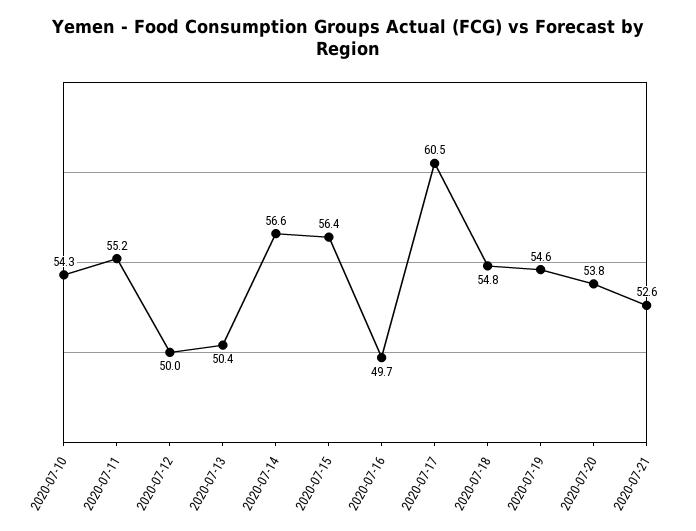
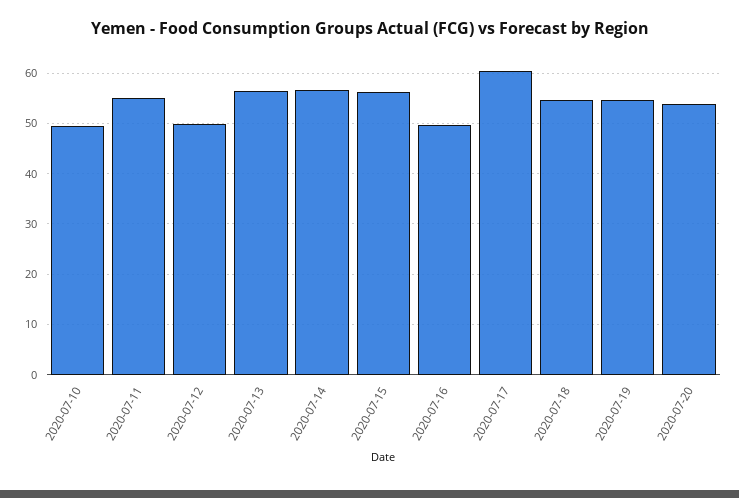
2020-07-10: 54.3 -> 50
2020-07-13: 50.4 -> 56
2020-07-21: 52.6 -> none

